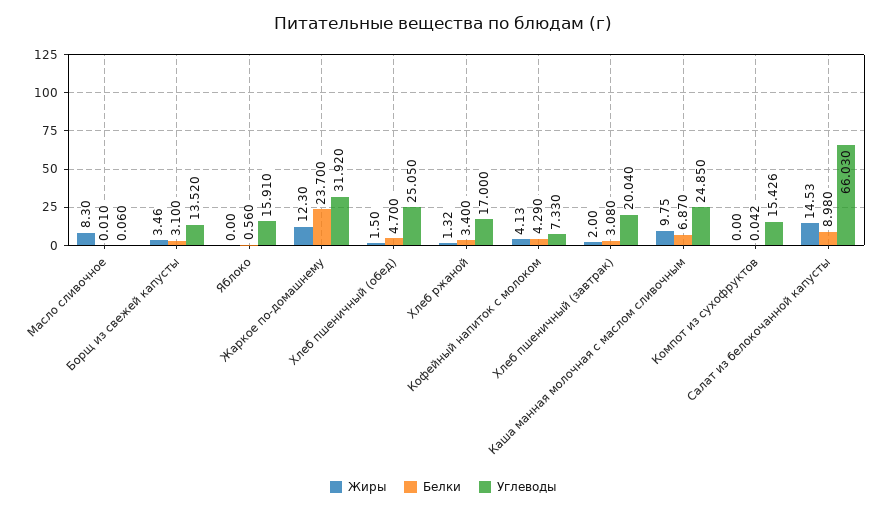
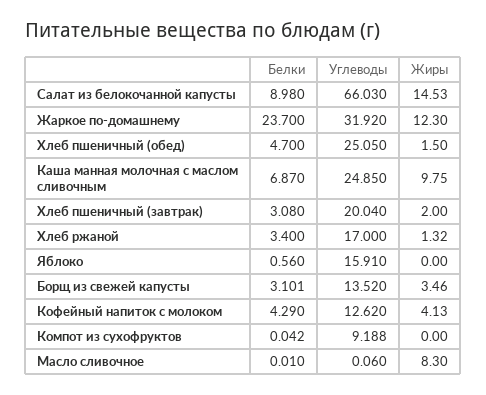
Белки, Борщ из свежей капусты: 3.1 -> 3.101
Углеводы, Кофейный напиток с молоком: 7.33 -> 12.62
Углеводы, Компот из сухофруктов: 15.426 -> 9.188

